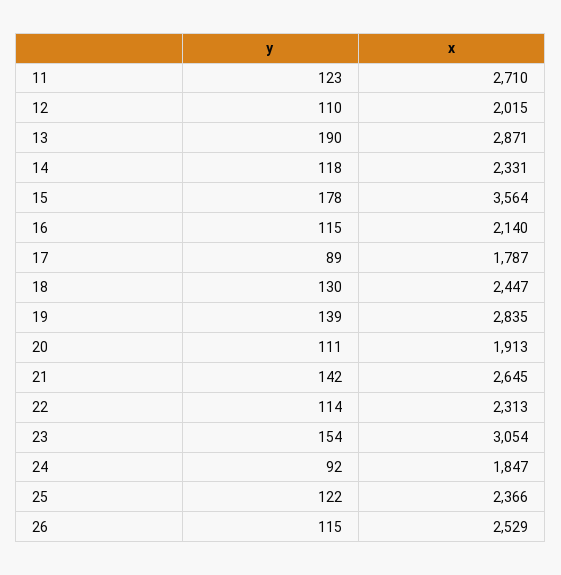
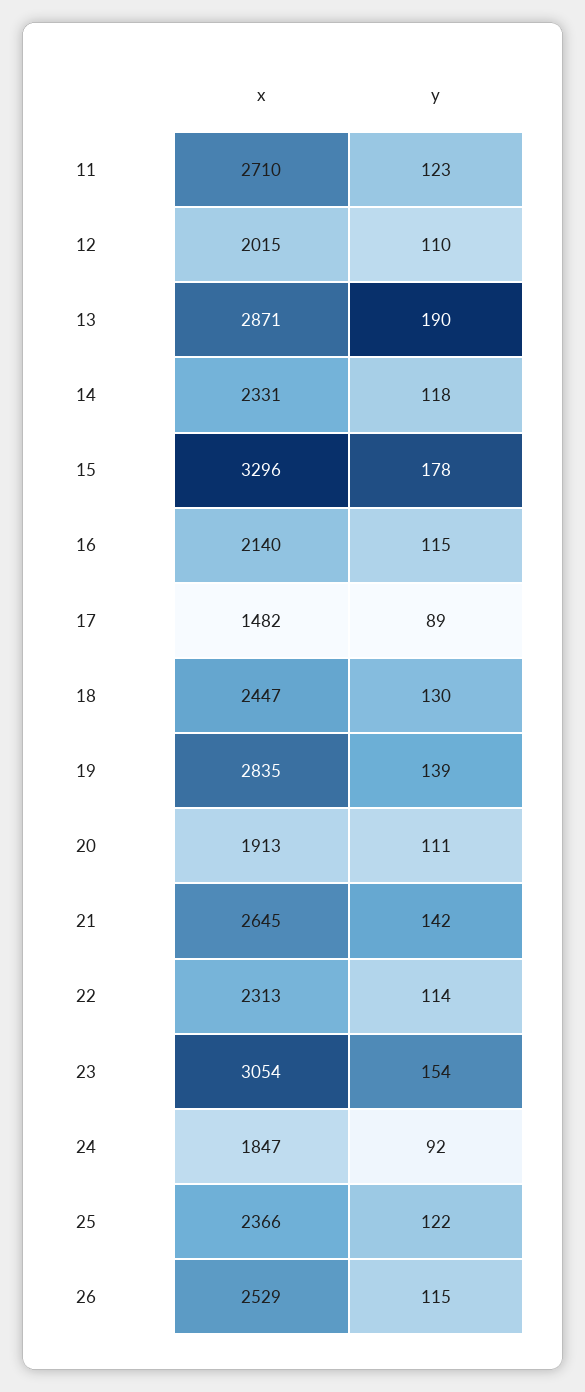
x, 15: 3564 -> 3296
x, 17: 1787 -> 1482

